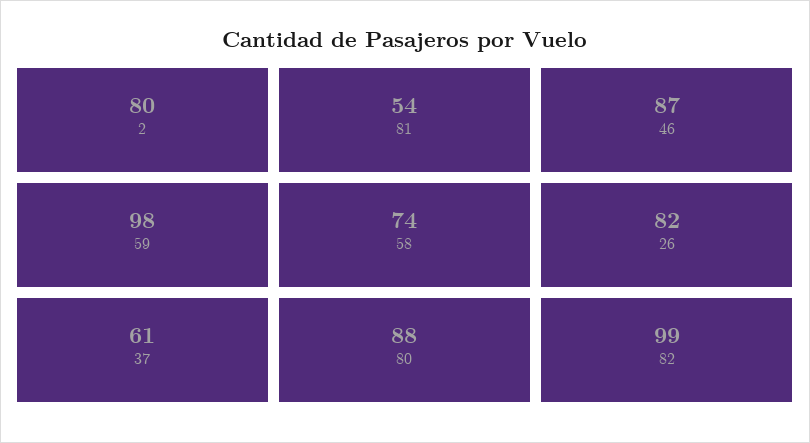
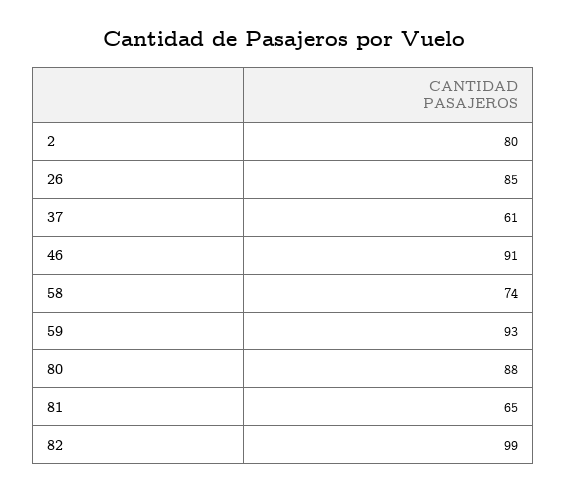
81: 54 -> 65
46: 87 -> 91
59: 98 -> 93
26: 82 -> 85

